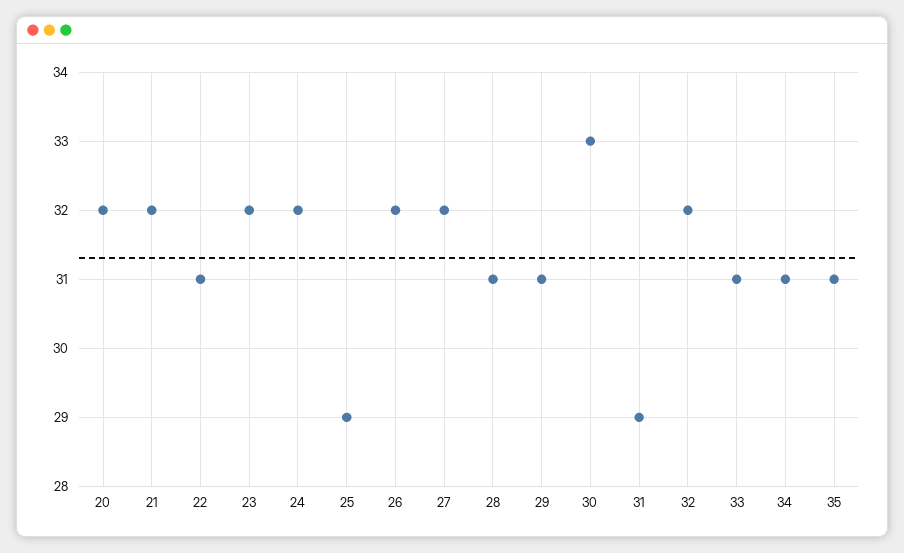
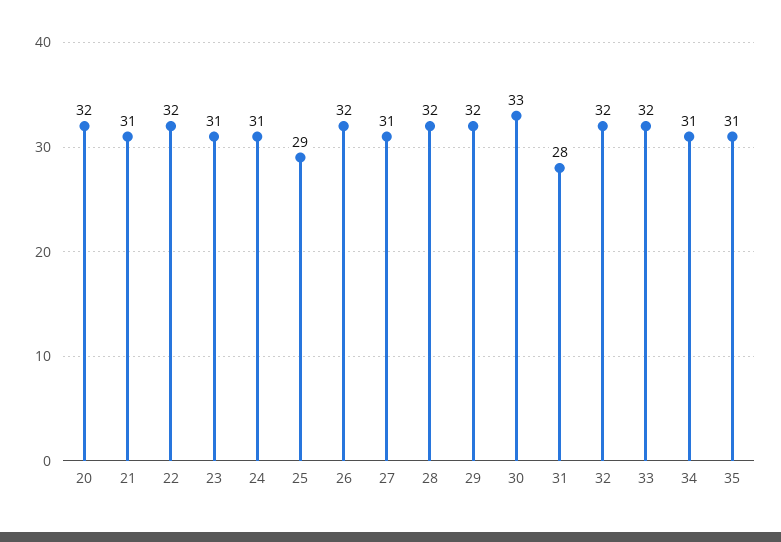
21: 32 -> 31
22: 31 -> 32
23: 32 -> 31
24: 32 -> 31
27: 32 -> 31
28: 31 -> 32
29: 31 -> 32
31: 29 -> 28
33: 31 -> 32

